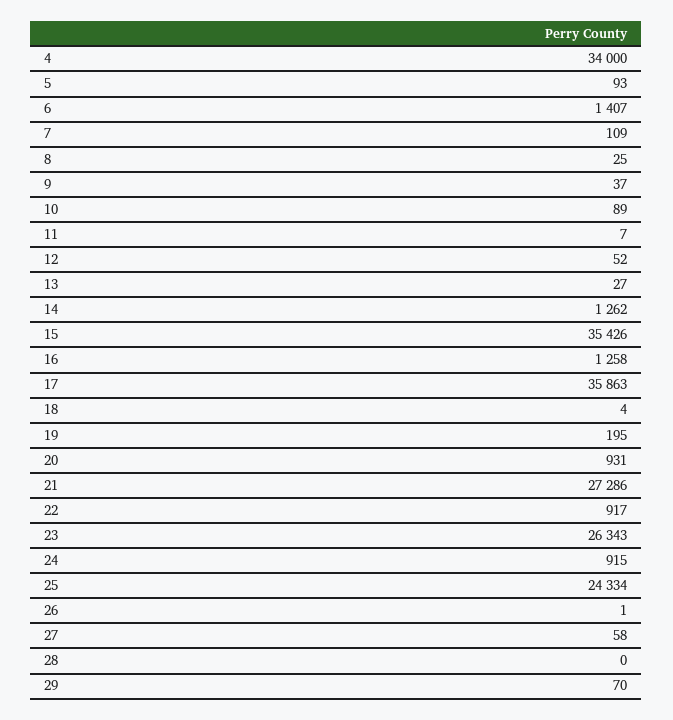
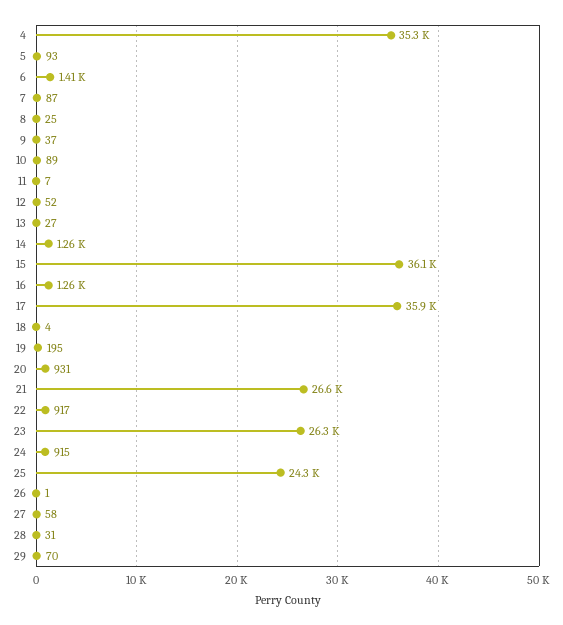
4: 34000 -> 35300
7: 109 -> 87
15: 35426 -> 36100
21: 27286 -> 26600
28: 0 -> 31

